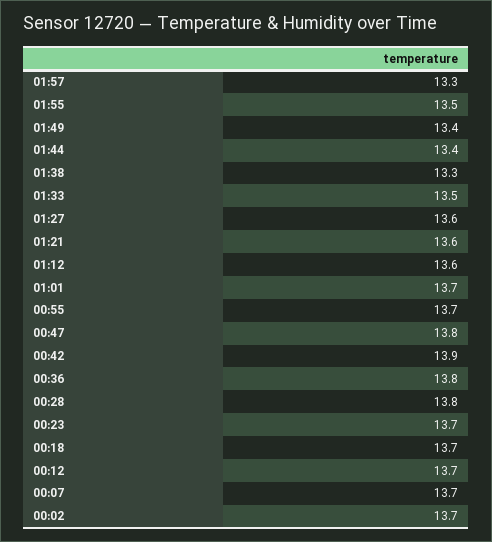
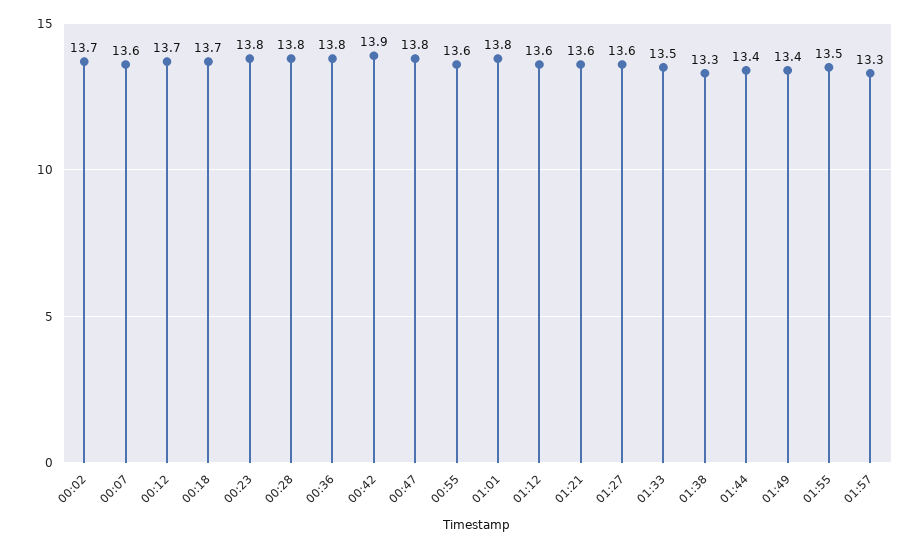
01:01: 13.7 -> 13.8
00:55: 13.7 -> 13.6
00:23: 13.7 -> 13.8
00:07: 13.7 -> 13.6

